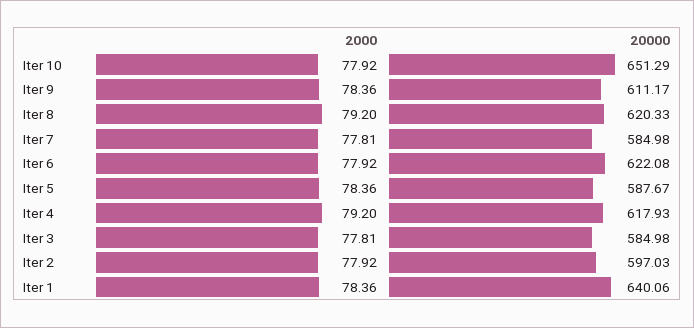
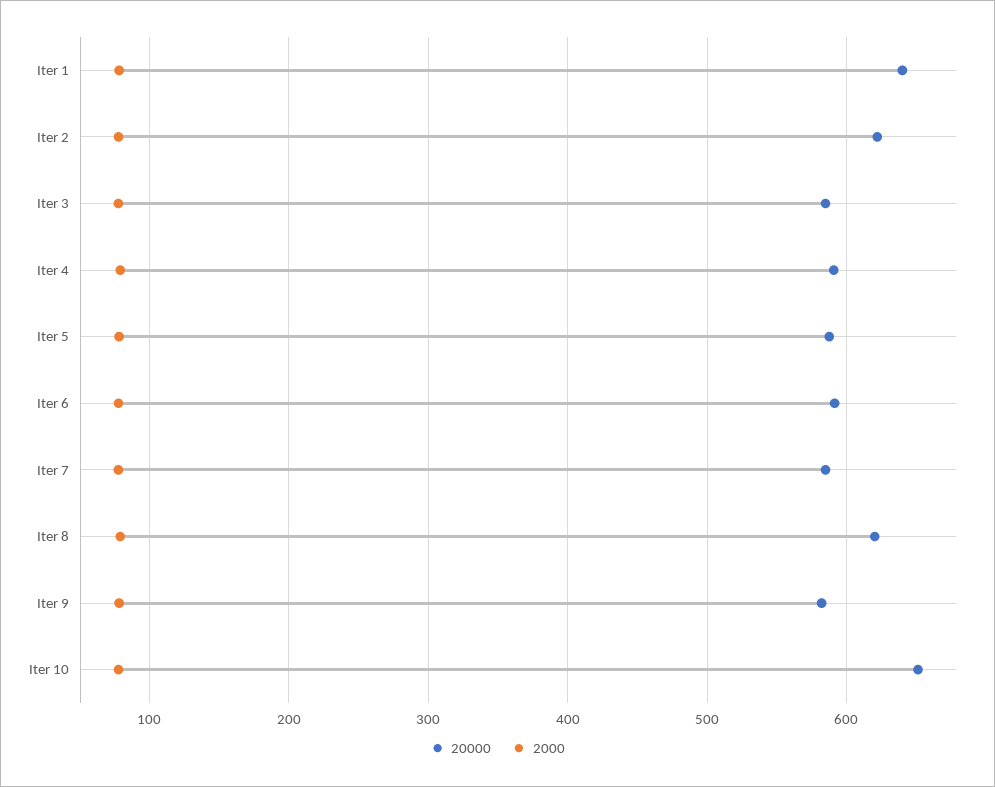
20000, Iter 9: 611.17 -> 580
20000, Iter 6: 622.08 -> 590
20000, Iter 4: 617.93 -> 590
20000, Iter 2: 597.03 -> 620

